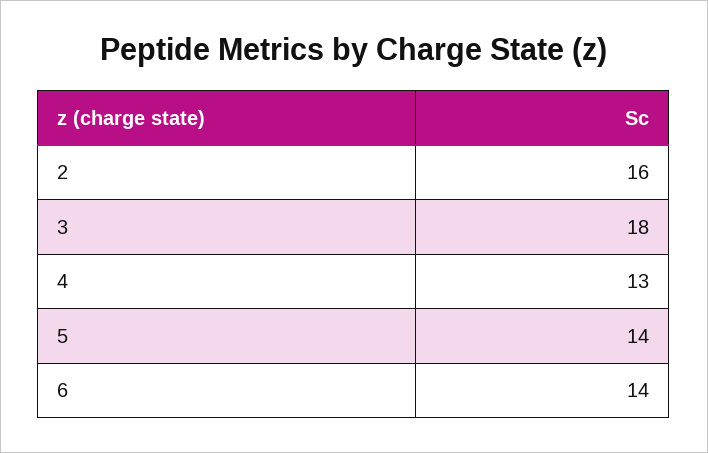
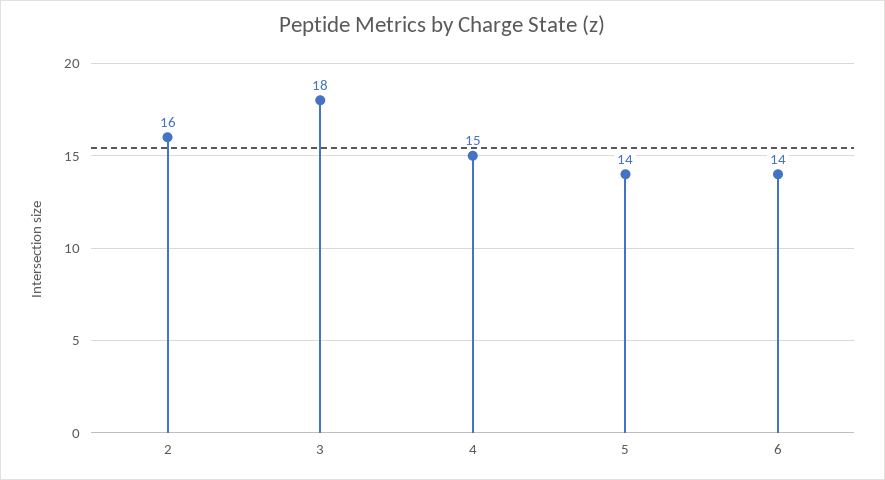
4: 13 -> 15

